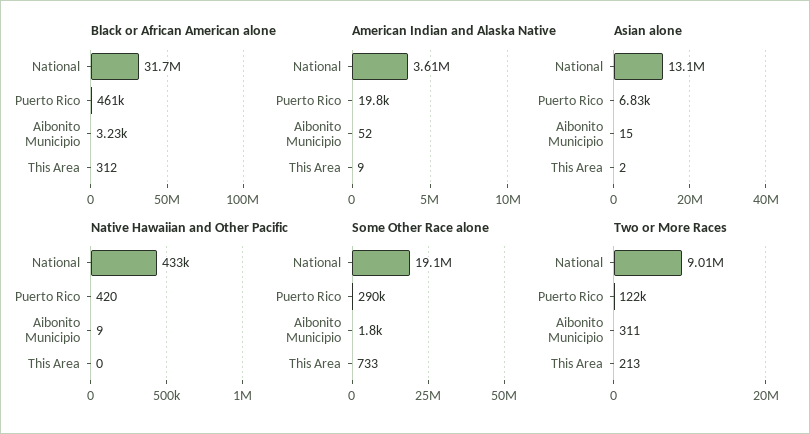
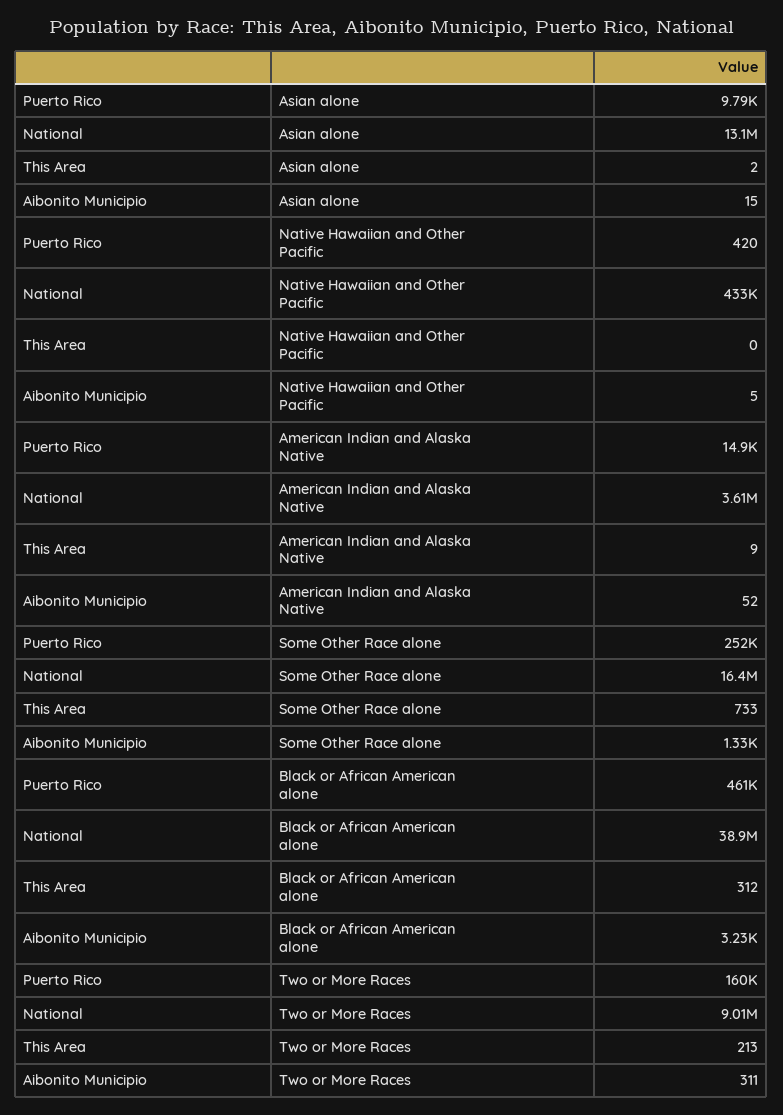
Black or African American alone, National: 31700000 -> 38900000
American Indian and Alaska Native, Puerto Rico: 19800 -> 14900
Asian alone, Puerto Rico: 6830 -> 9790
Native Hawaiian and Other Pacific, Aibonito Municipio: 9 -> 5
Some Other Race alone, National: 19100000 -> 16400000
Some Other Race alone, Puerto Rico: 290000 -> 252000
Some Other Race alone, Aibonito Municipio: 1800 -> 1330
Two or More Races, Puerto Rico: 122000 -> 160000

